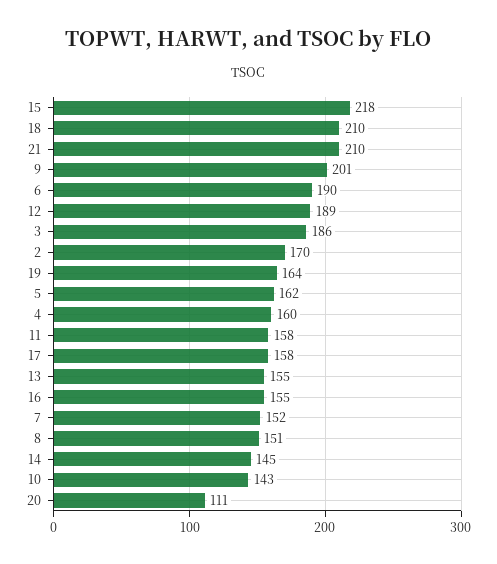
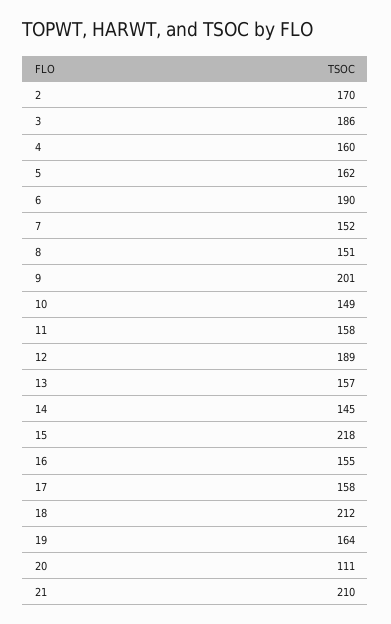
18: 210 -> 212
13: 155 -> 157
10: 143 -> 149

